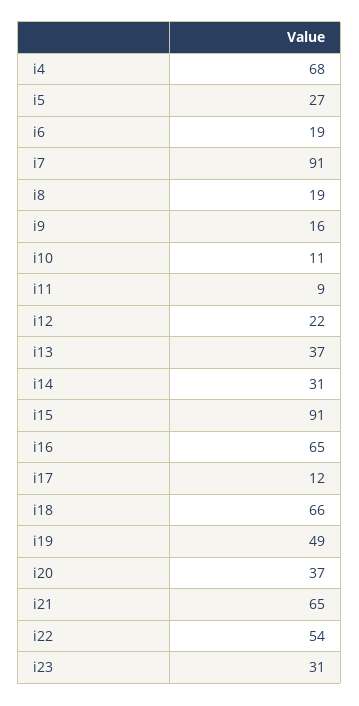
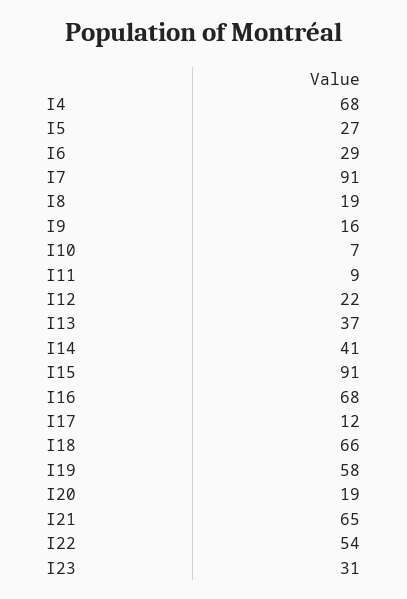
i6: 19 -> 29
i10: 11 -> 7
i14: 31 -> 41
i16: 65 -> 68
i19: 49 -> 58
i20: 37 -> 19

